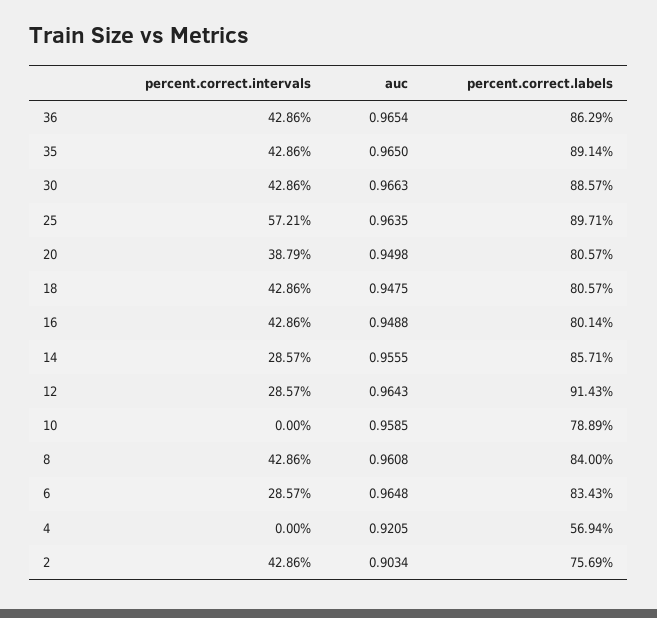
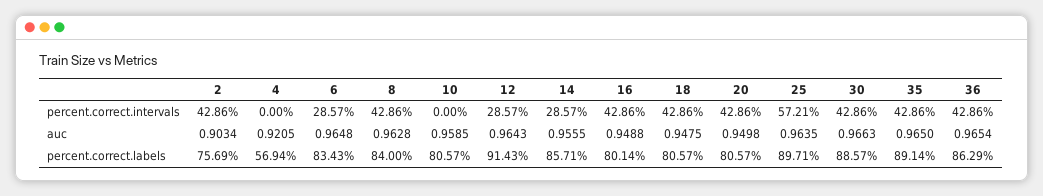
percent.correct.intervals, 20: 38.79 -> 42.86
percent.correct.labels, 10: 78.89 -> 80.57
auc, 8: 0.9608 -> 0.9628

